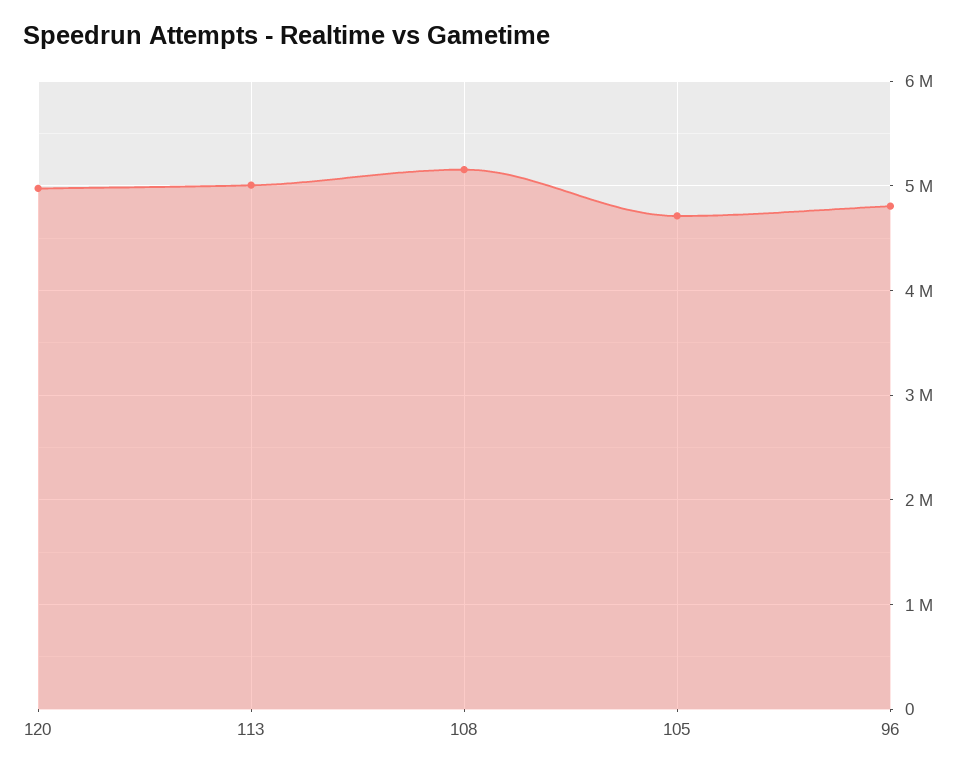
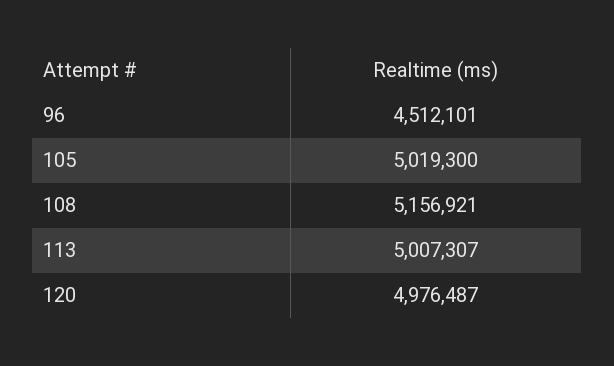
105: 4700000 -> 5019300
96: 4800000 -> 4512101

